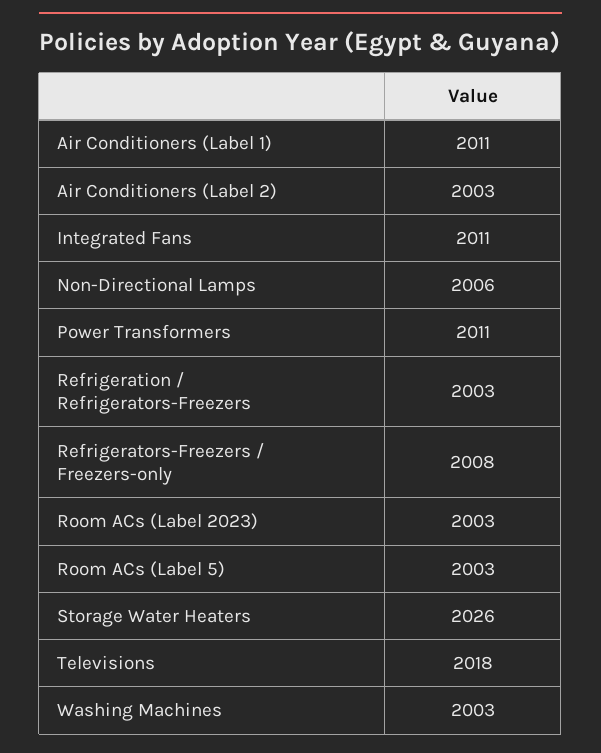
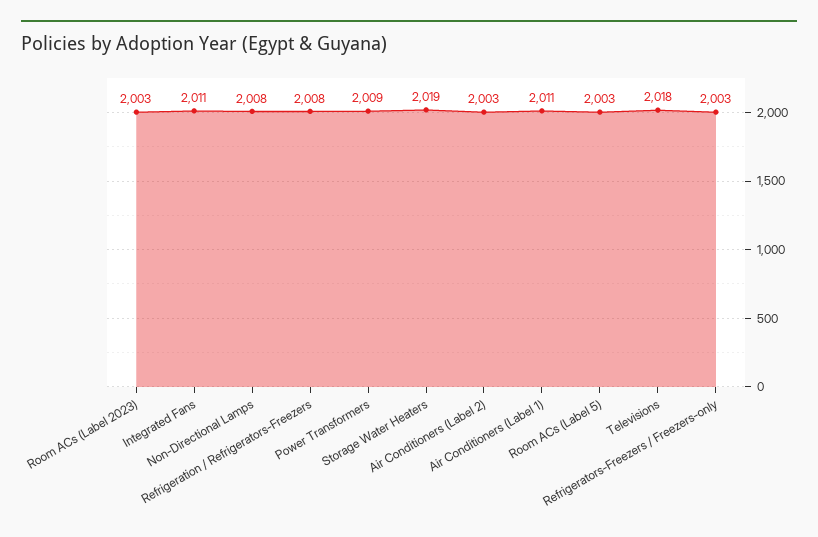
Non-Directional Lamps: 2006 -> 2008
Power Transformers: 2011 -> 2009
Refrigeration / Refrigerators-Freezers: 2003 -> 2008
Refrigerators-Freezers / Freezers-only: 2008 -> 2003
Storage Water Heaters: 2026 -> 2019
Washing Machines: 2003 -> none

